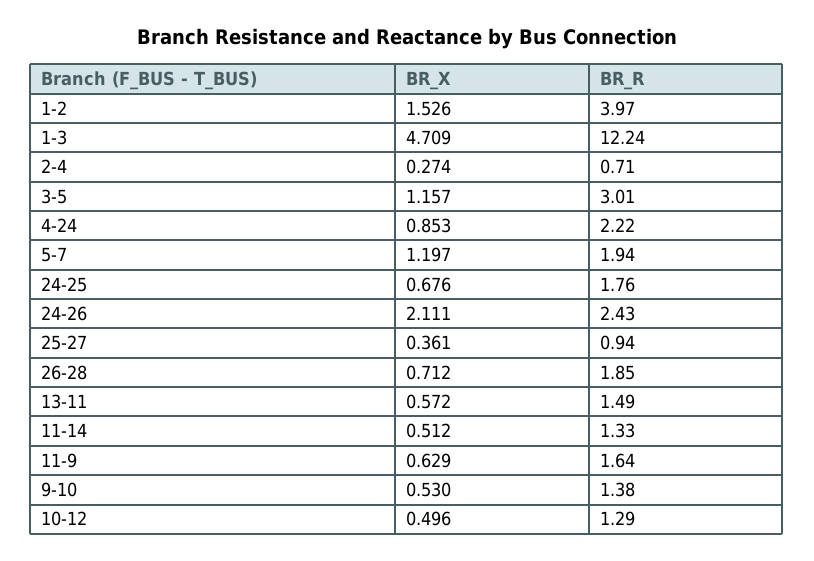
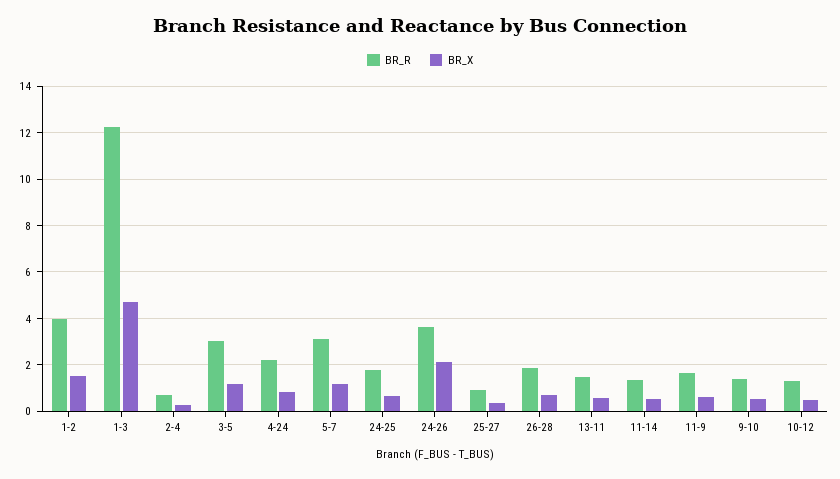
BR_R, 5-7: 1.94 -> 3
BR_R, 24-26: 2.43 -> 3.5

